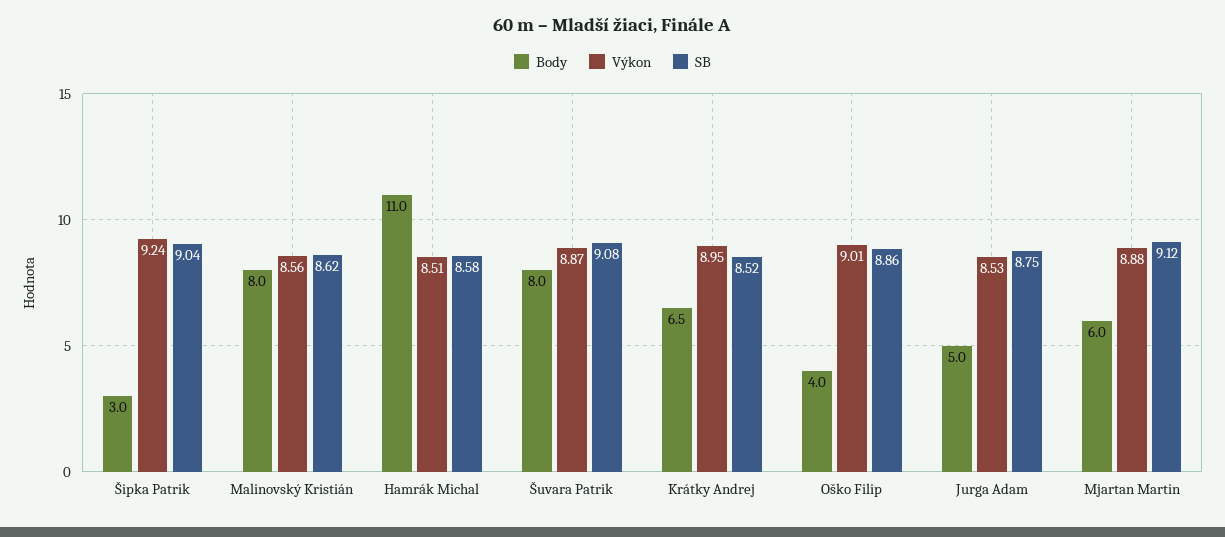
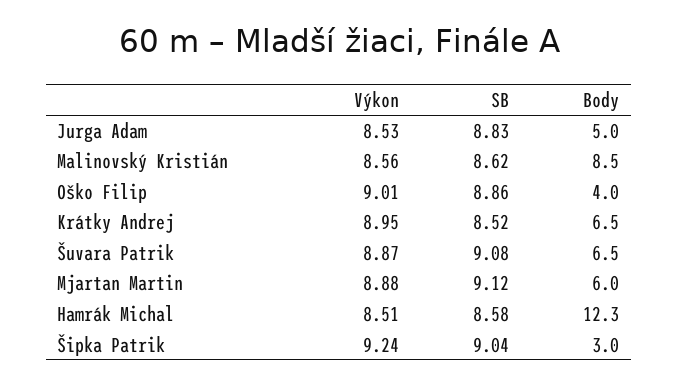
Body, Malinovský Kristián: 8 -> 8.5
Body, Hamrák Michal: 11 -> 12.3
Body, Šuvara Patrik: 8 -> 6.5
SB, Jurga Adam: 8.75 -> 8.83

